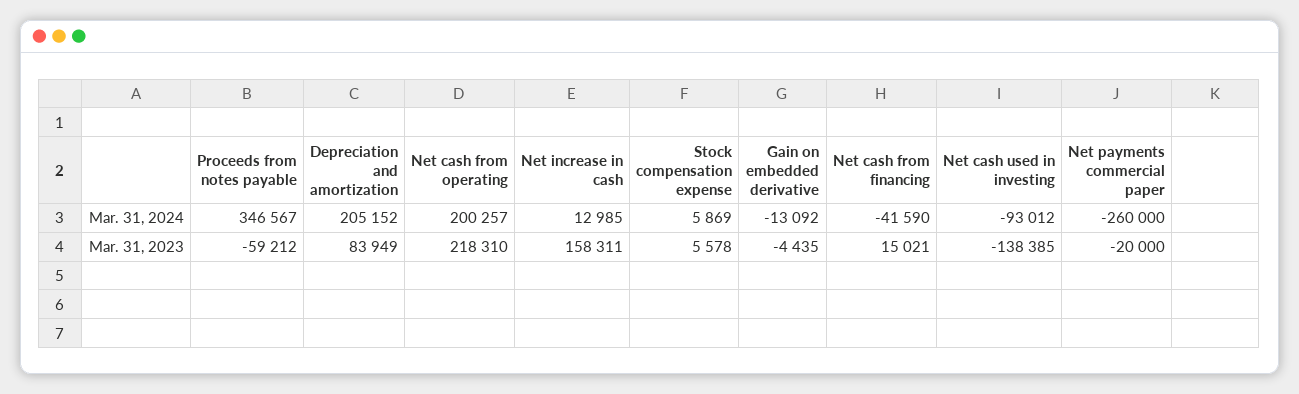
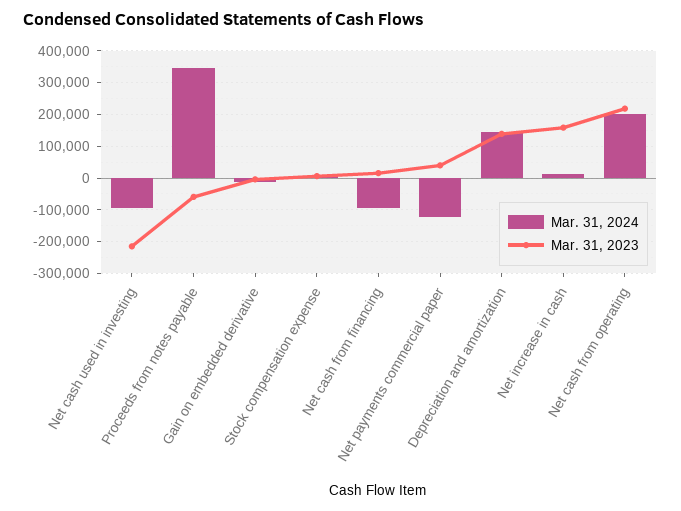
Mar. 31, 2024, Depreciation and amortization: 205152 -> 140000
Mar. 31, 2024, Net cash from financing: -41590 -> -100000
Mar. 31, 2024, Net payments commercial paper: -260000 -> -120000
Mar. 31, 2023, Depreciation and amortization: 83949 -> 140000
Mar. 31, 2023, Net cash used in investing: -138385 -> -220000
Mar. 31, 2023, Net payments commercial paper: -20000 -> 40000

